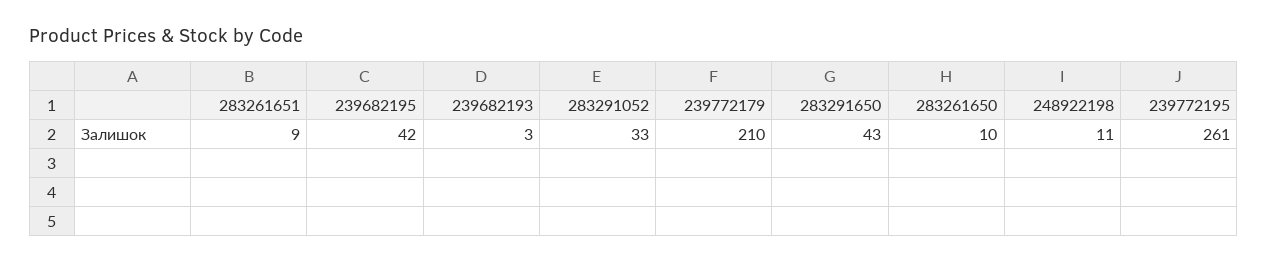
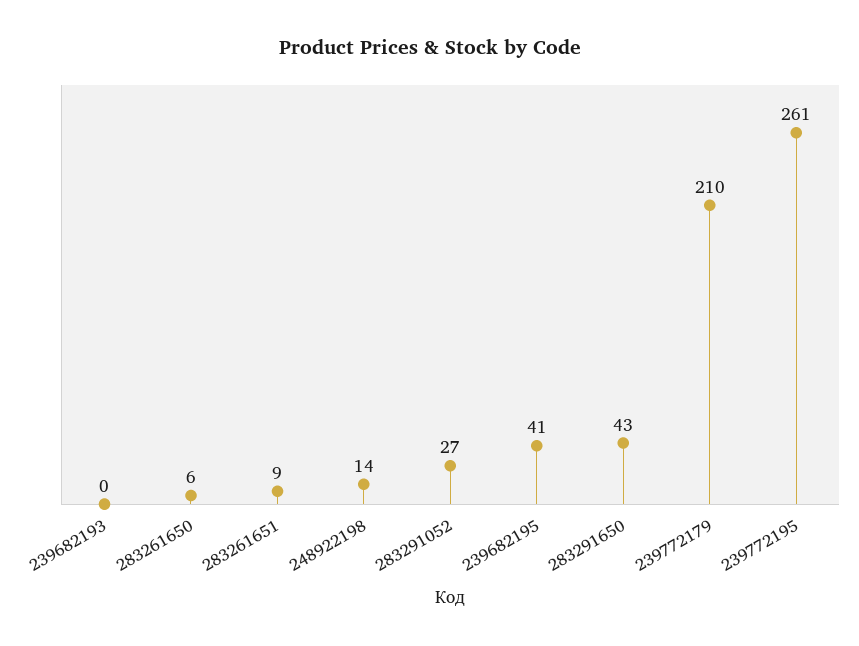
239682195: 42 -> 41
239682193: 3 -> 0
283291052: 33 -> 27
283261650: 10 -> 6
248922198: 11 -> 14

